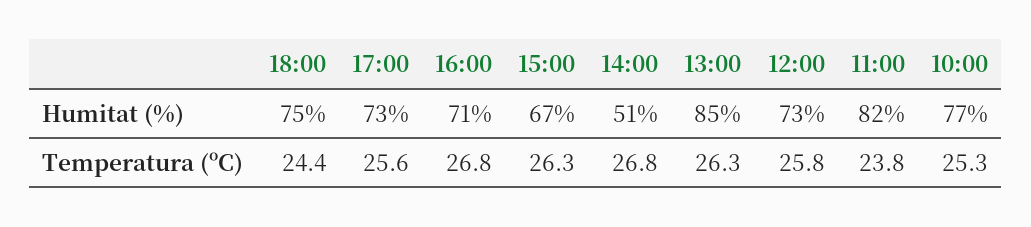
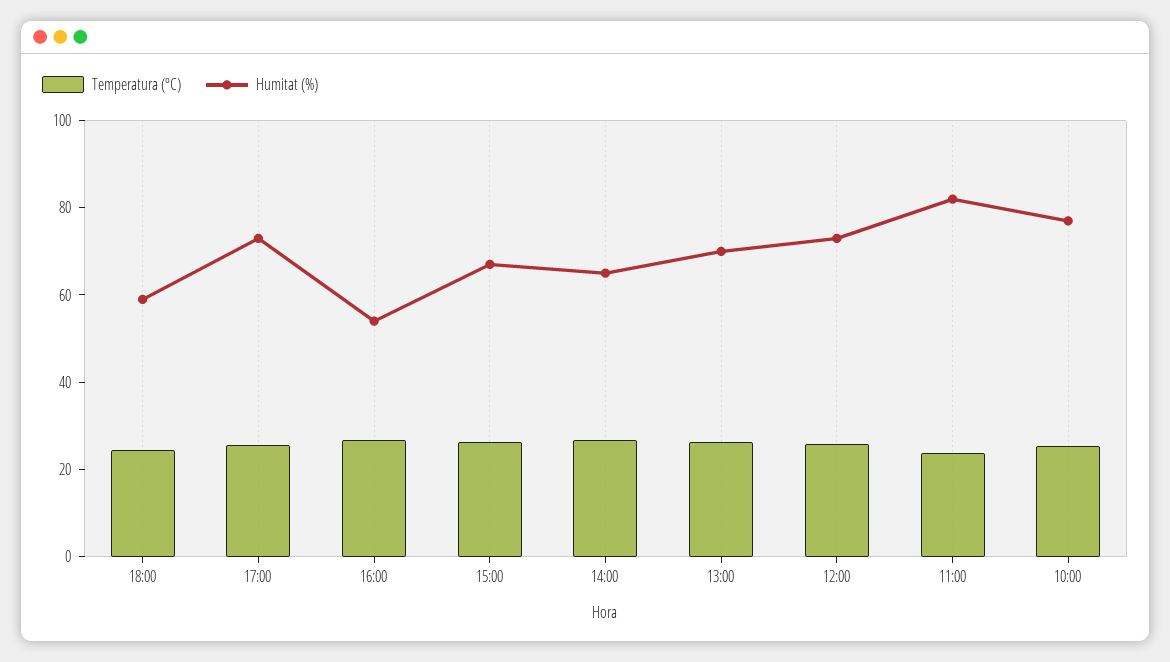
Humitat (%), 18:00: 75 -> 60
Humitat (%), 16:00: 71 -> 55
Humitat (%), 14:00: 51 -> 65
Humitat (%), 13:00: 85 -> 70

